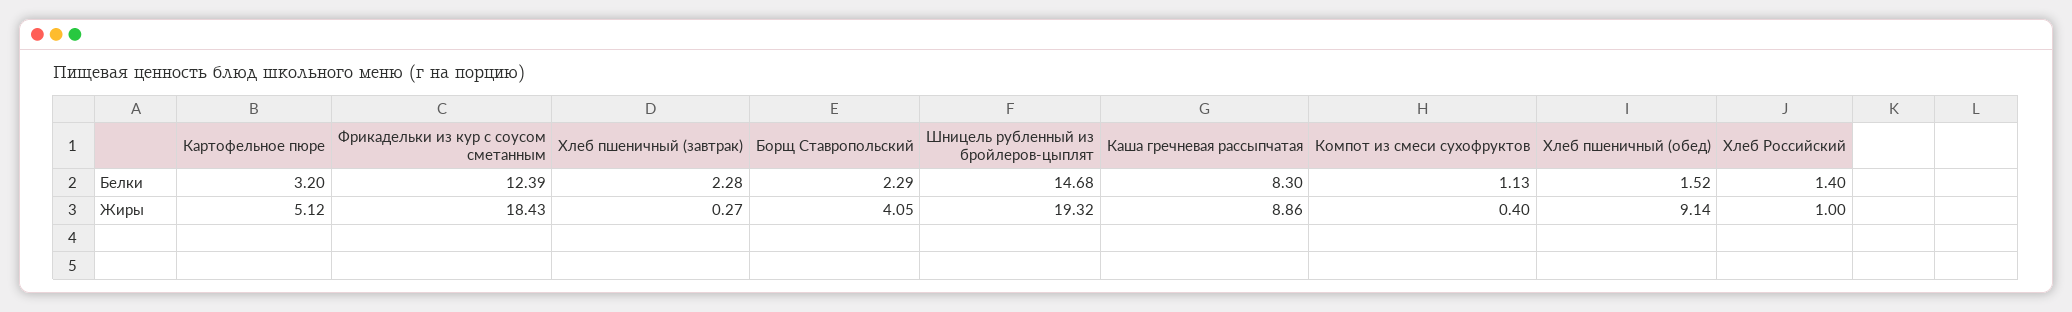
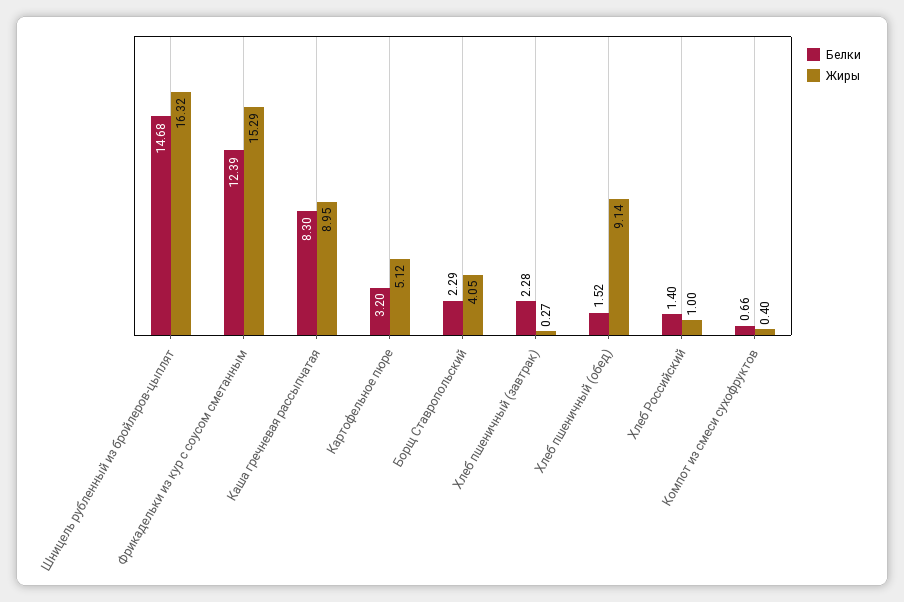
Белки, Компот из смеси сухофруктов: 1.13 -> 0.66
Жиры, Фрикадельки из кур с соусом сметанным: 18.43 -> 15.29
Жиры, Шницель рубленный из бройлеров-цыплят: 19.32 -> 16.32
Жиры, Каша гречневая рассыпчатая: 8.86 -> 8.95

